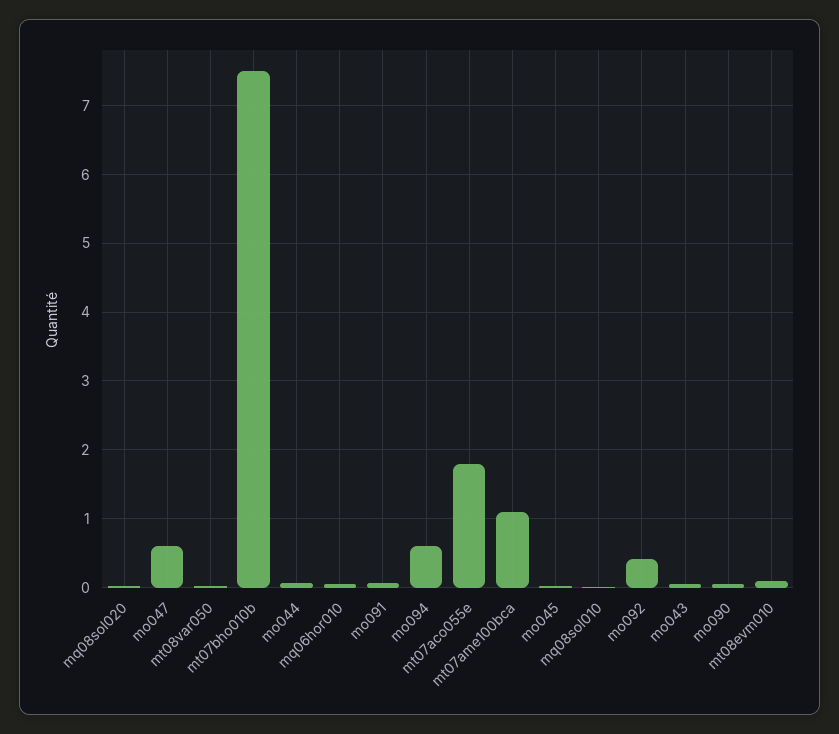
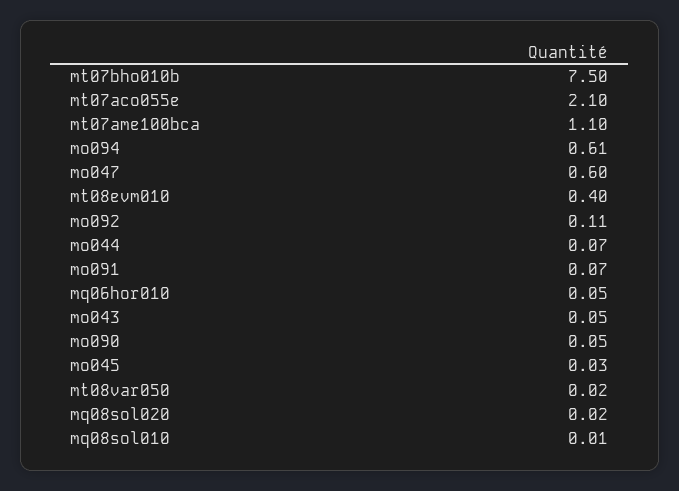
mt07aco055e: 1.8 -> 2.1
mo092: 0.4 -> 0.11
mt08evm010: 0.1 -> 0.4

